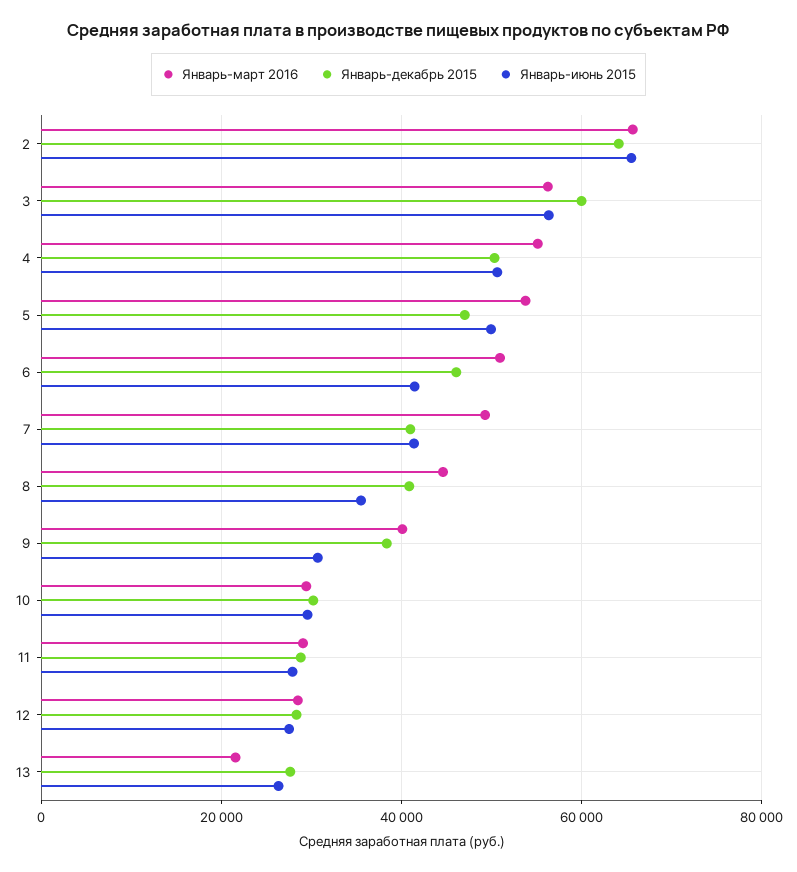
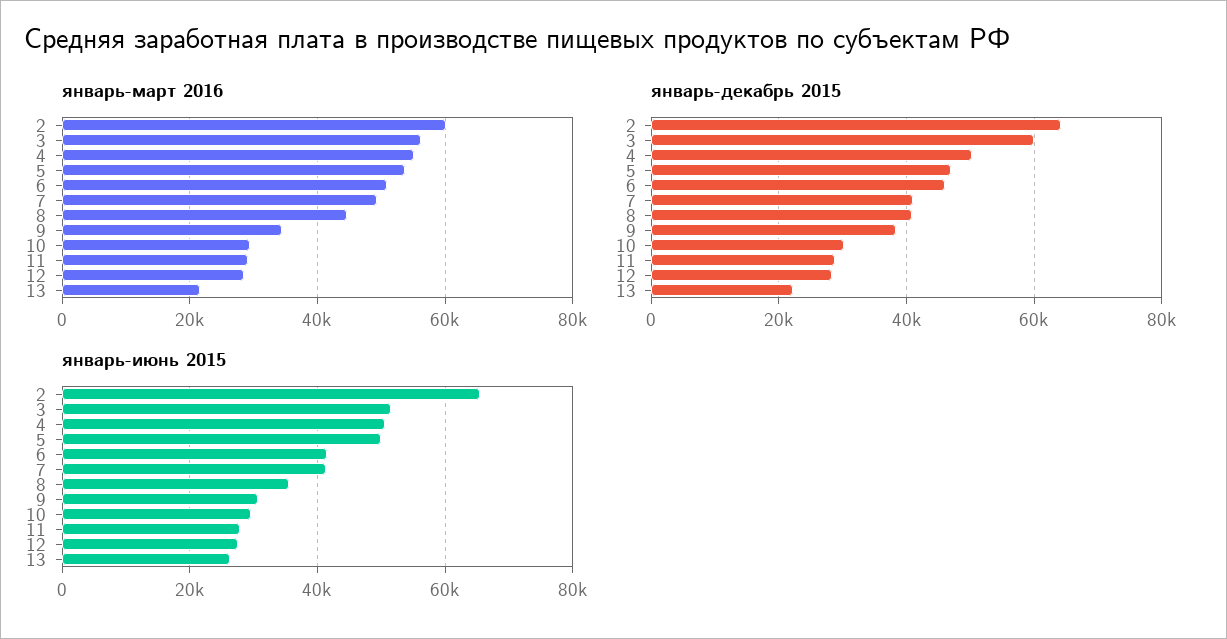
Январь-март 2016, 2: 66000 -> 60000
Январь-июнь 2015, 3: 56000 -> 52000
Январь-март 2016, 9: 40000 -> 34000
Январь-декабрь 2015, 13: 28000 -> 22000

